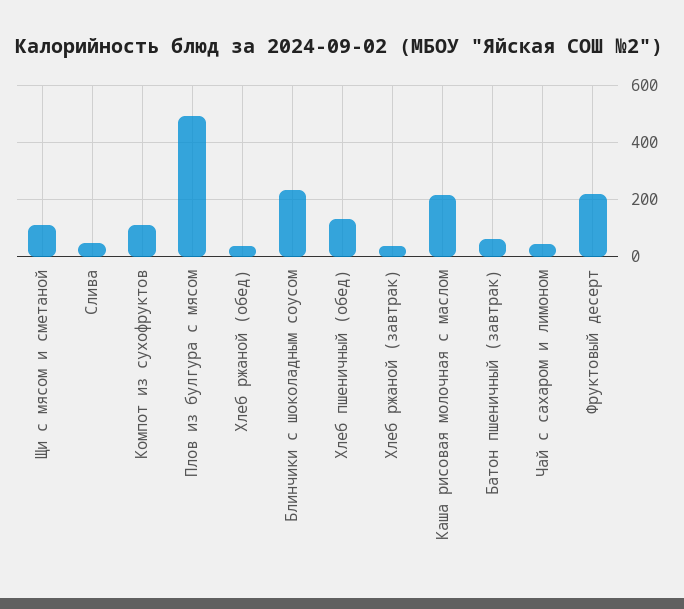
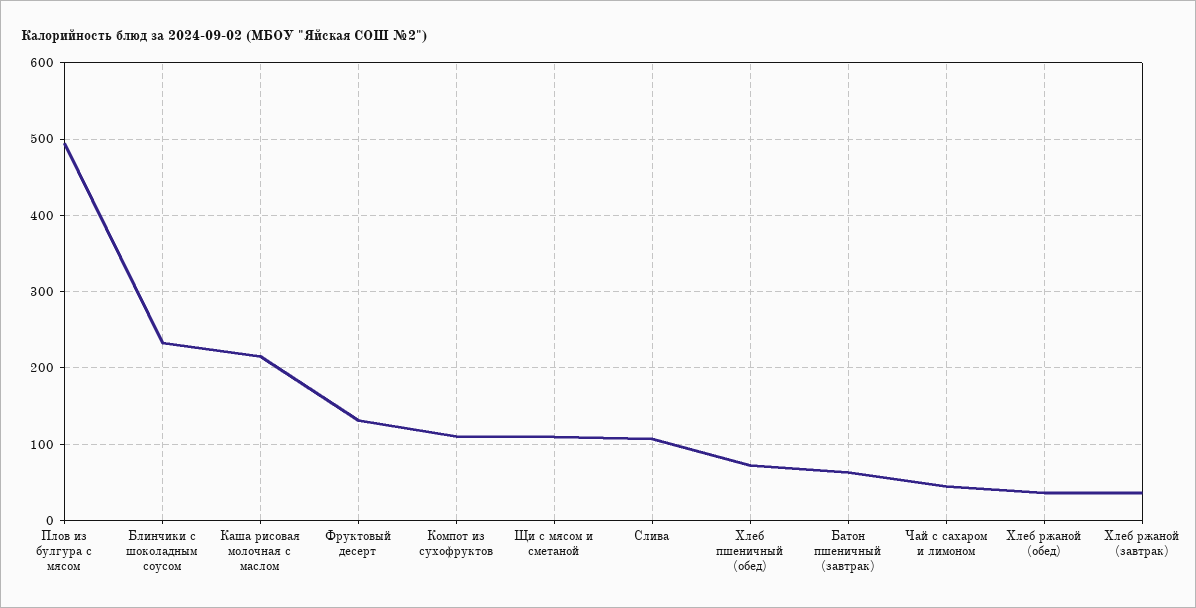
Слива: 50 -> 110
Хлеб пшеничный (обед): 125 -> 70
Фруктовый десерт: 225 -> 130

